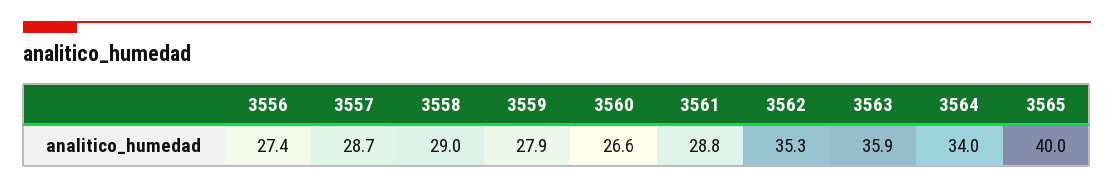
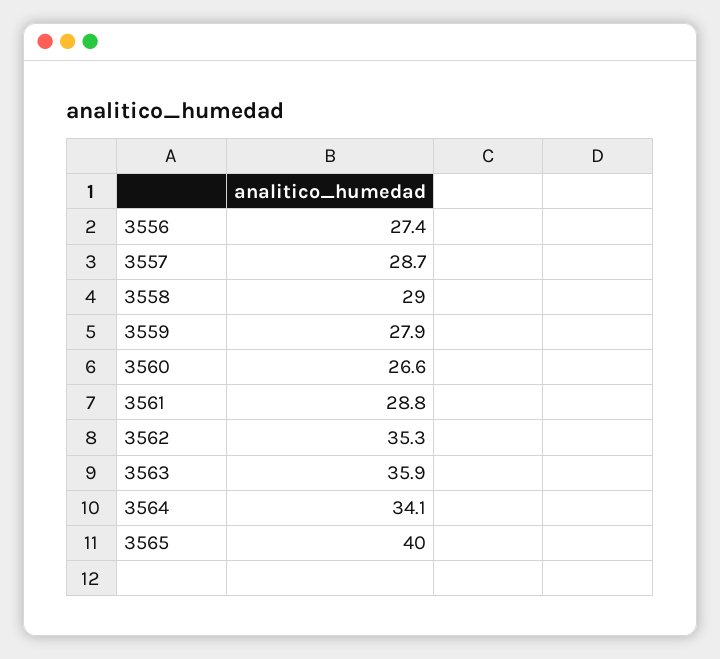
3564: 34 -> 34.1

